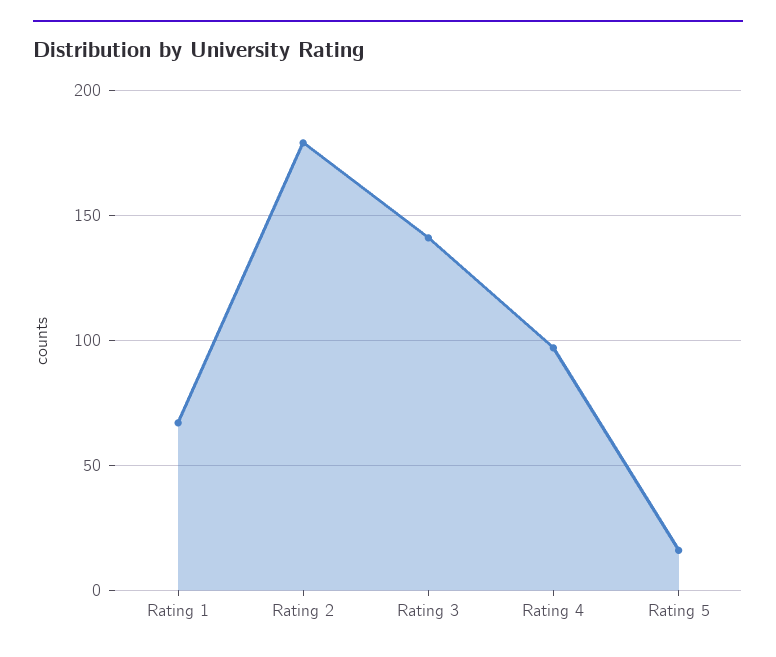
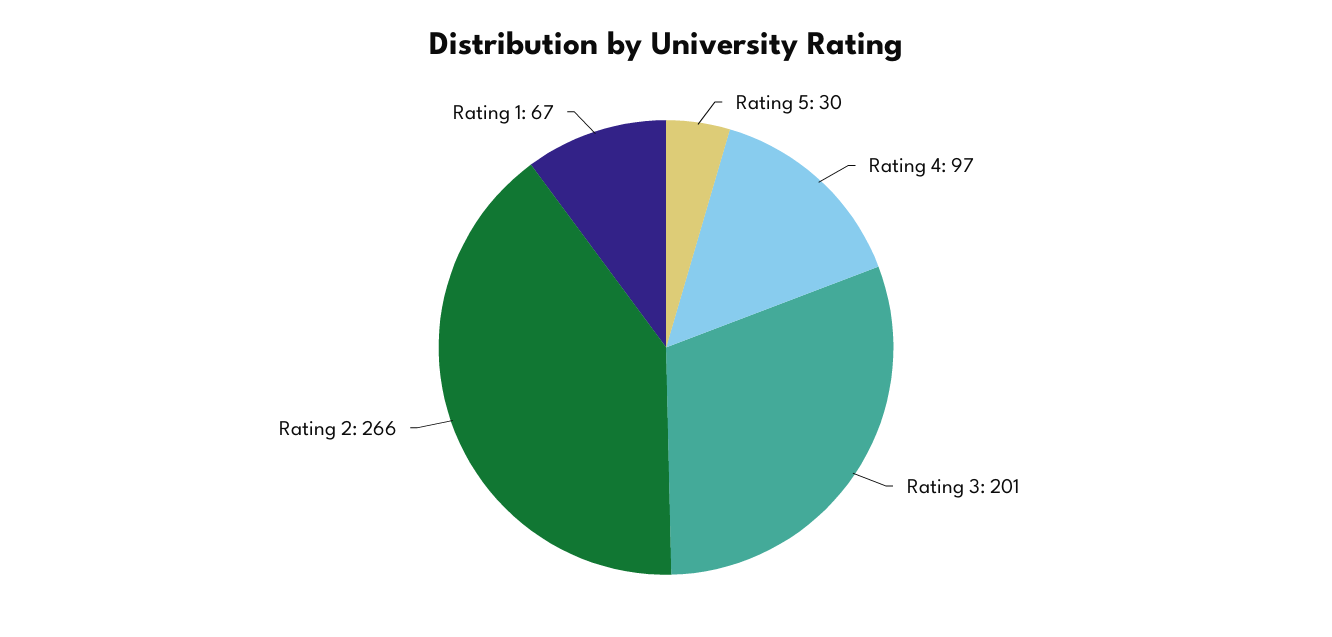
Rating 2: 180 -> 266
Rating 3: 140 -> 201
Rating 5: 15 -> 30

